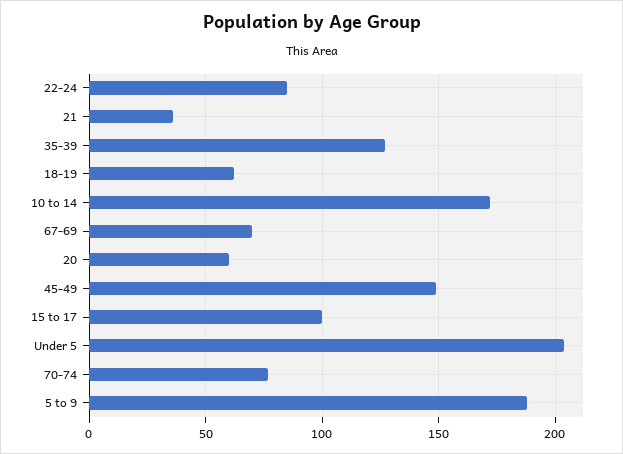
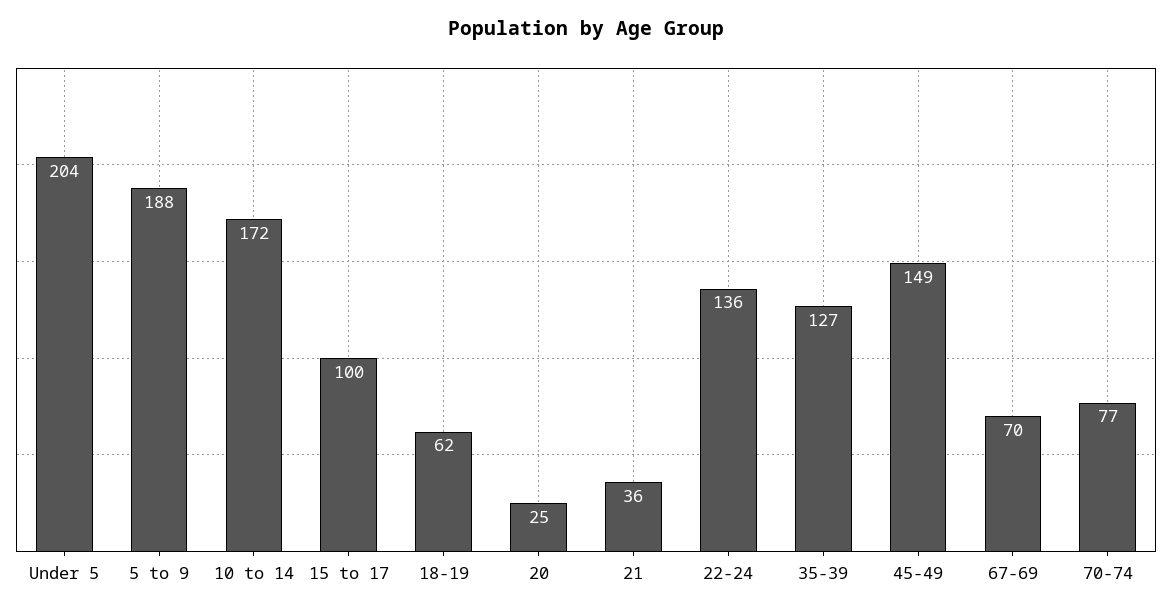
22-24: 85 -> 136
20: 60 -> 25

